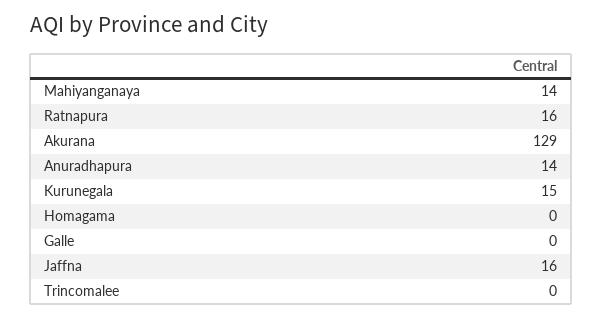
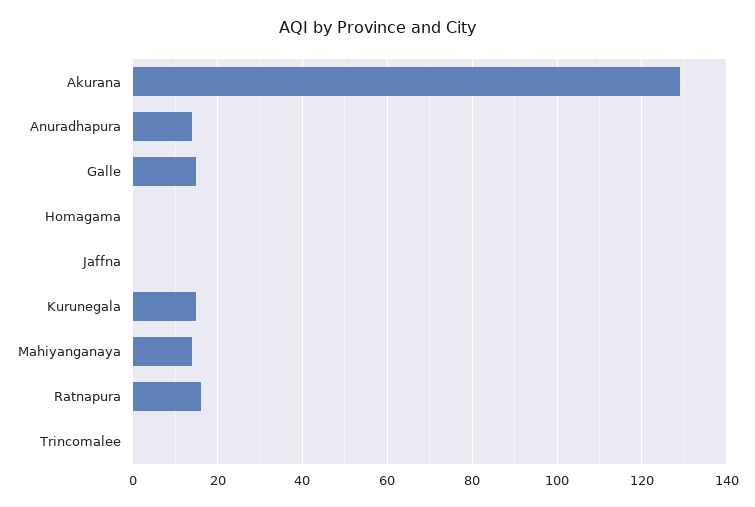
Galle: 0 -> 15
Jaffna: 16 -> 0

